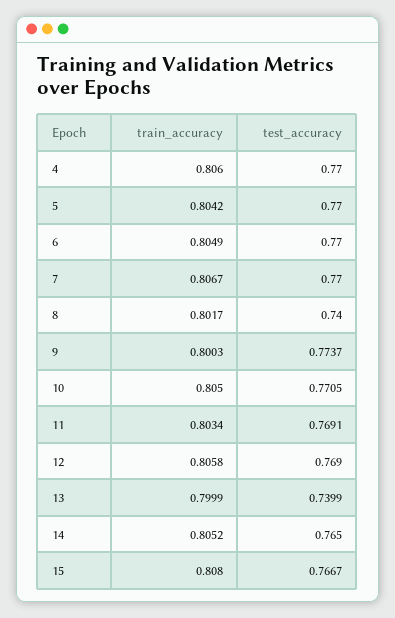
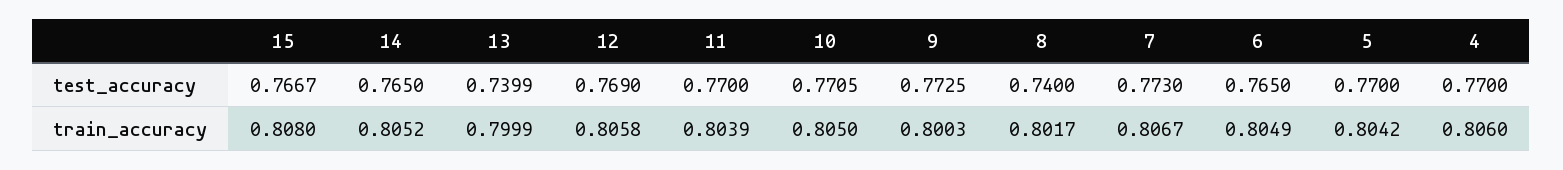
test_accuracy, 6: 0.77 -> 0.765
test_accuracy, 7: 0.77 -> 0.773
test_accuracy, 9: 0.7737 -> 0.7725
train_accuracy, 11: 0.8034 -> 0.8039
test_accuracy, 11: 0.7691 -> 0.77

